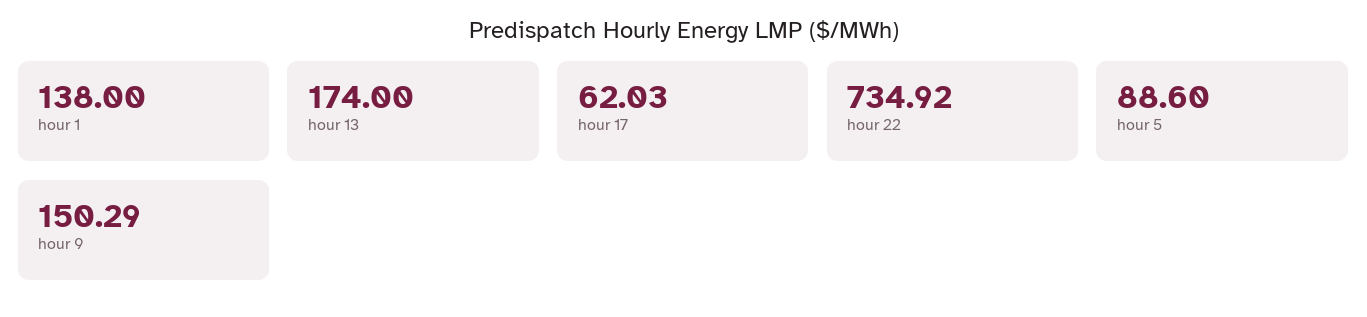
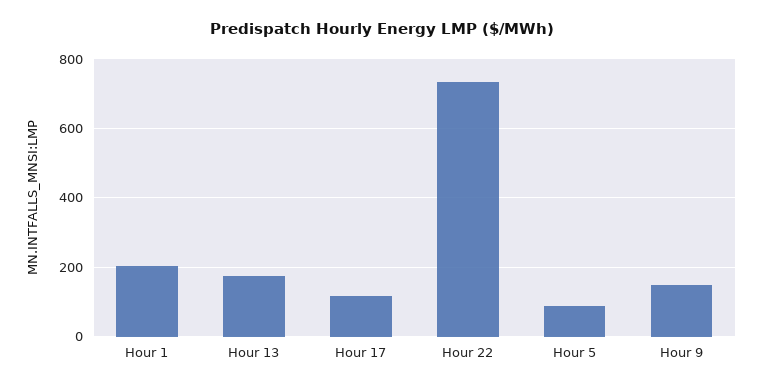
hour 1: 138 -> 200
hour 17: 62.03 -> 120

